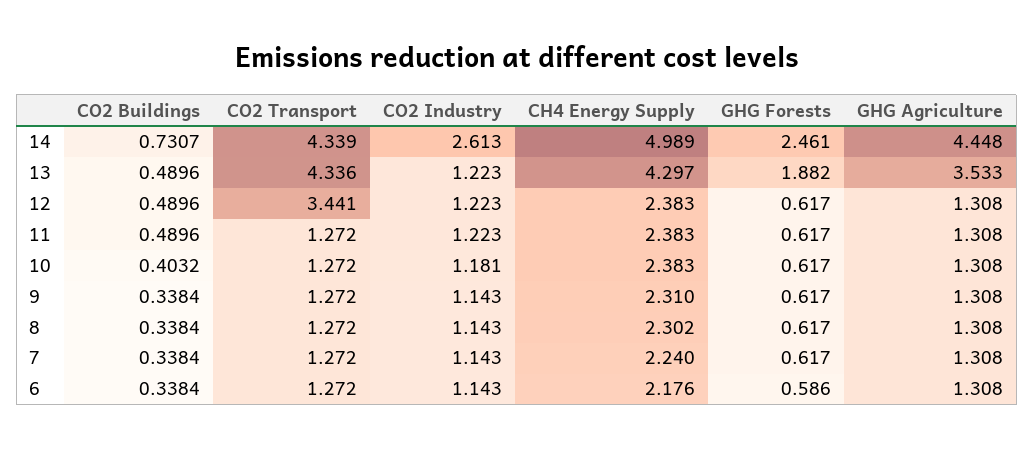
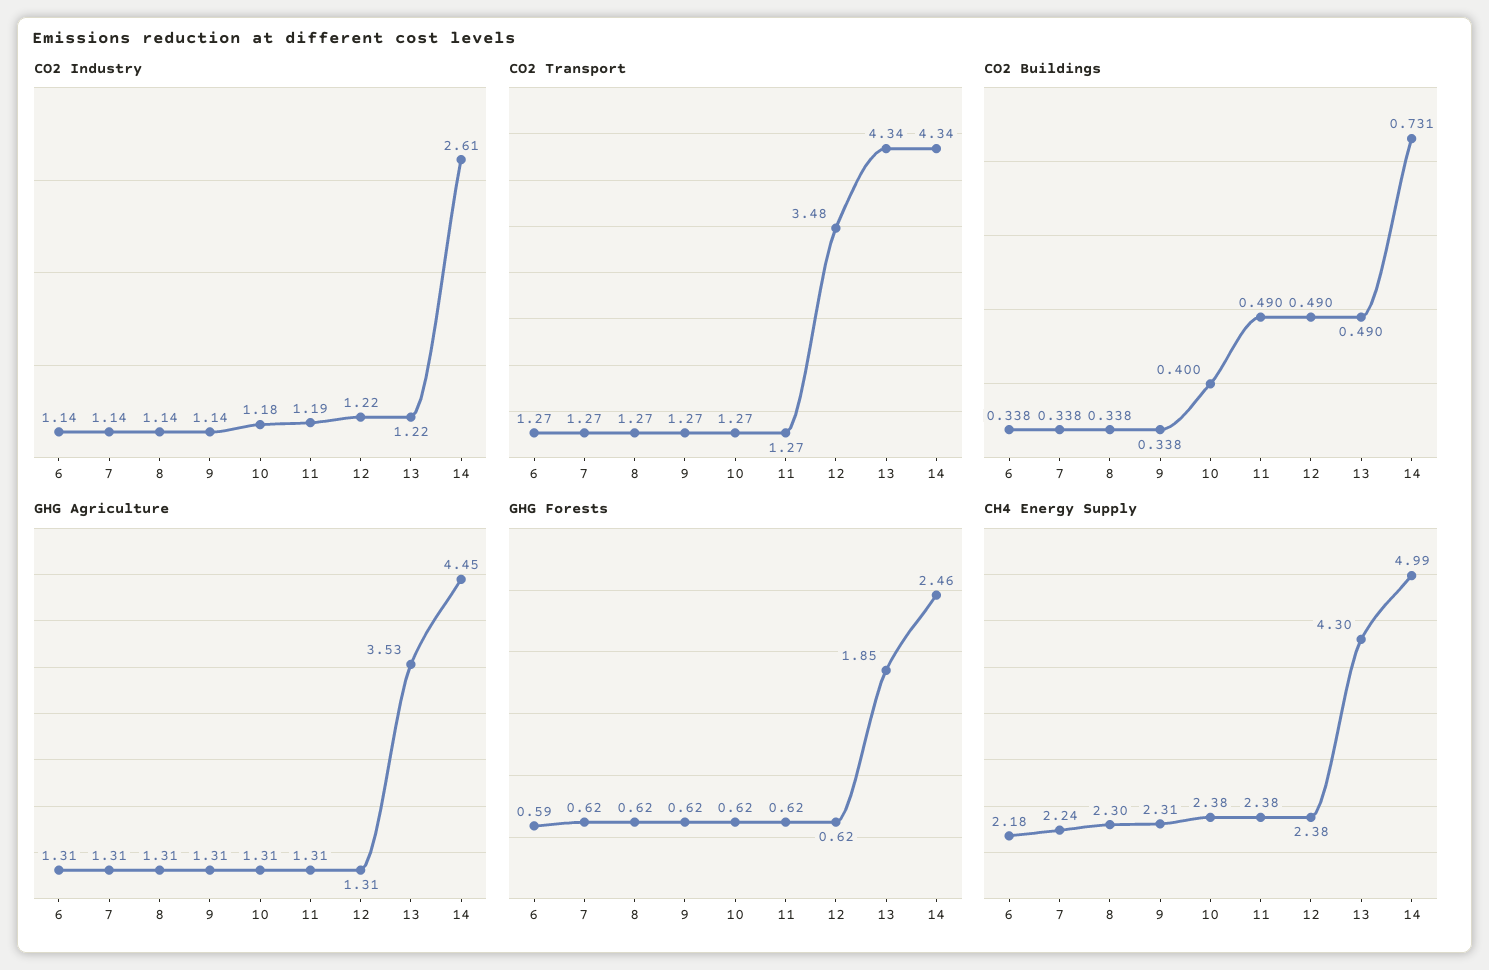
GHG Forests, 13: 1.882 -> 1.85
CO2 Transport, 12: 3.441 -> 3.48
CO2 Industry, 11: 1.223 -> 1.19
CO2 Buildings, 10: 0.4032 -> 0.4

